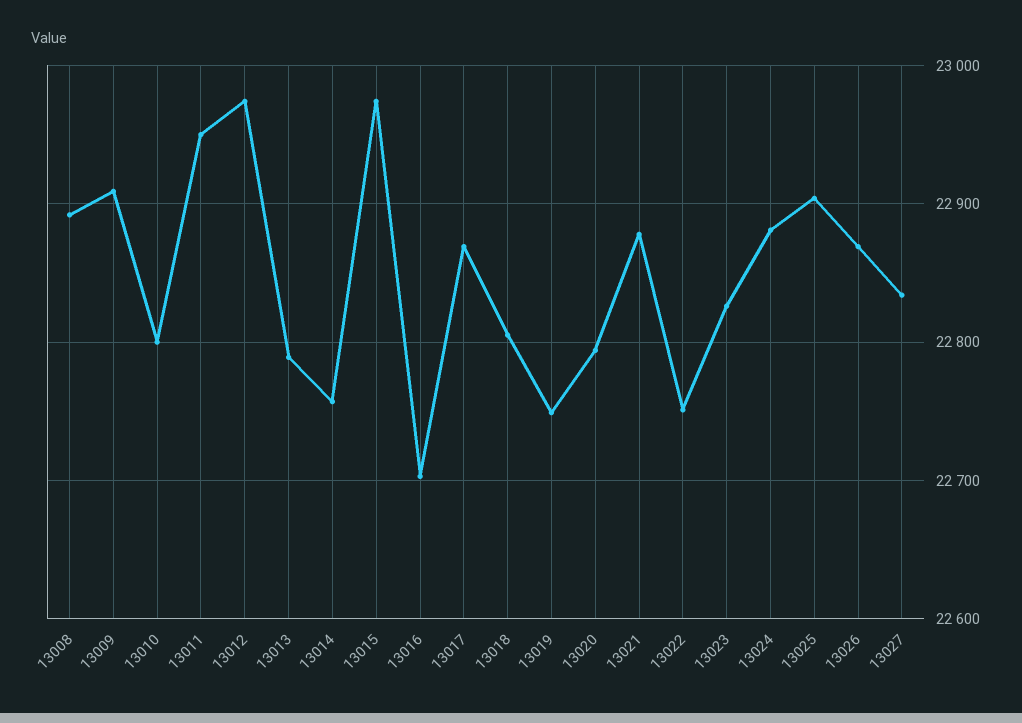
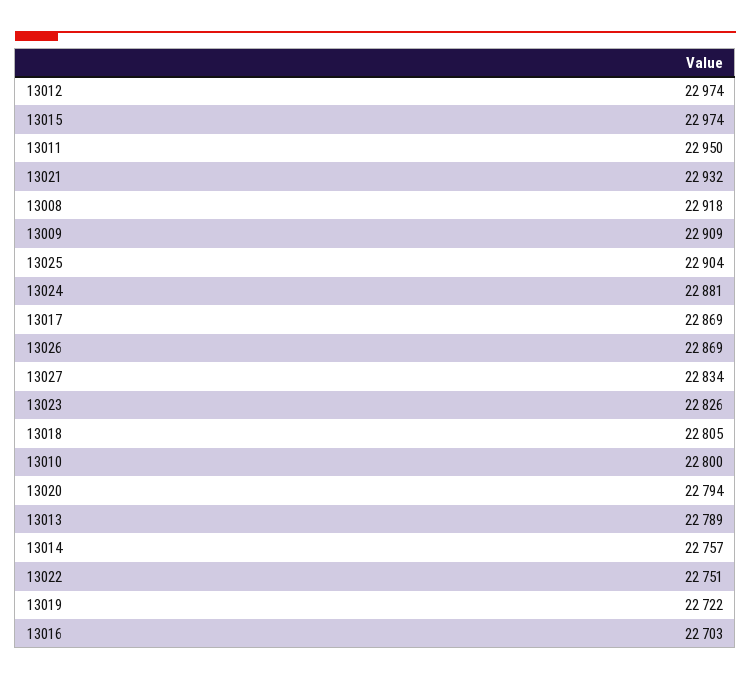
13008: 22890 -> 22918
13019: 22750 -> 22722
13021: 22880 -> 22932

